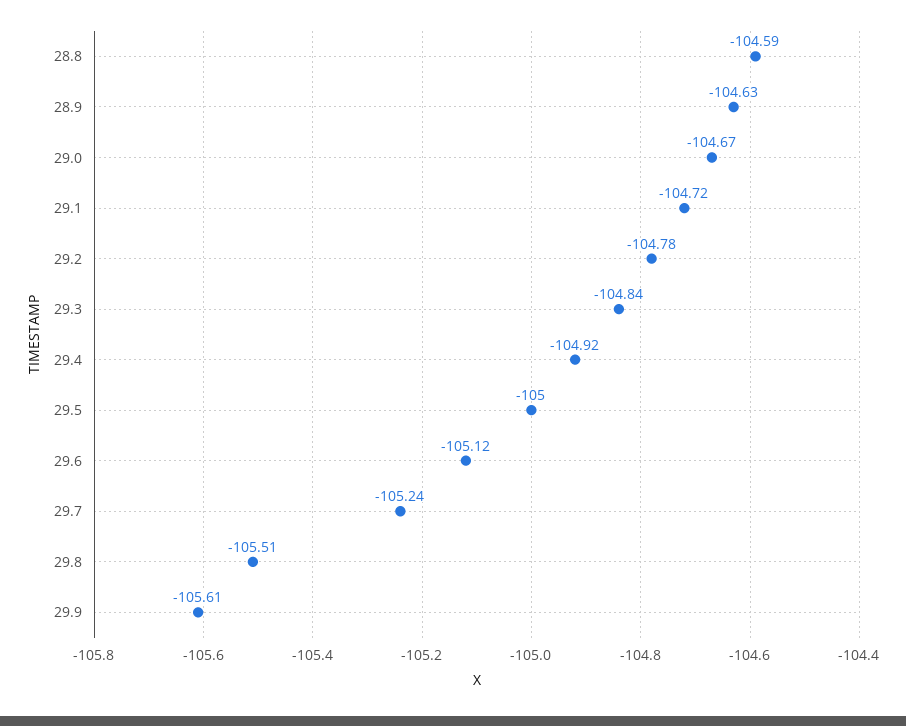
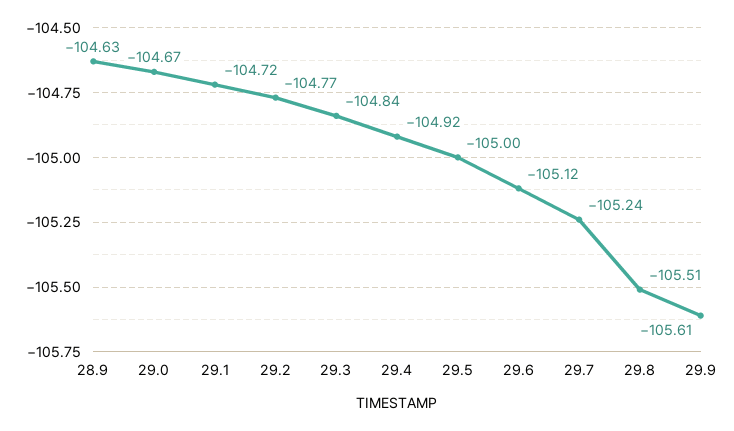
28.8: -104.59 -> none
29.2: -104.78 -> -104.77

